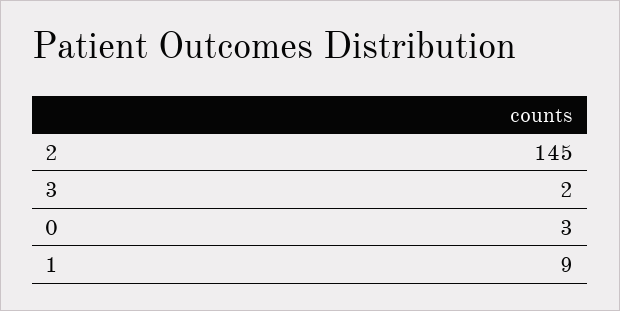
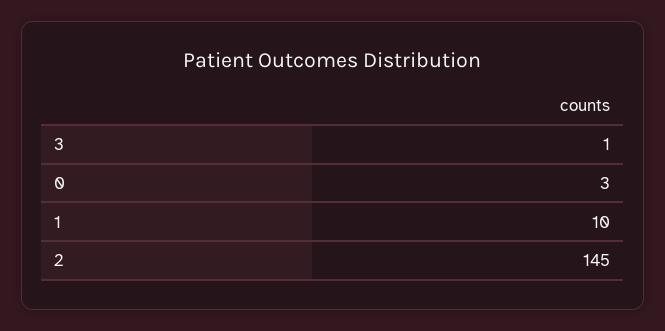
3: 2 -> 1
1: 9 -> 10

